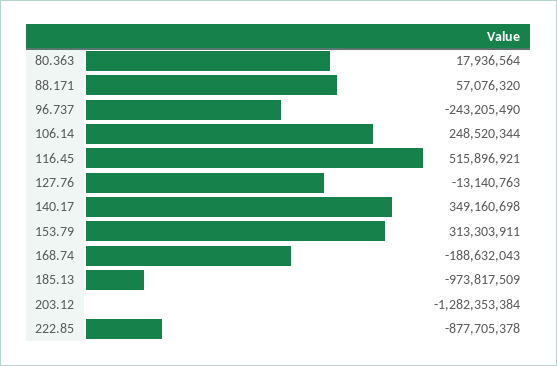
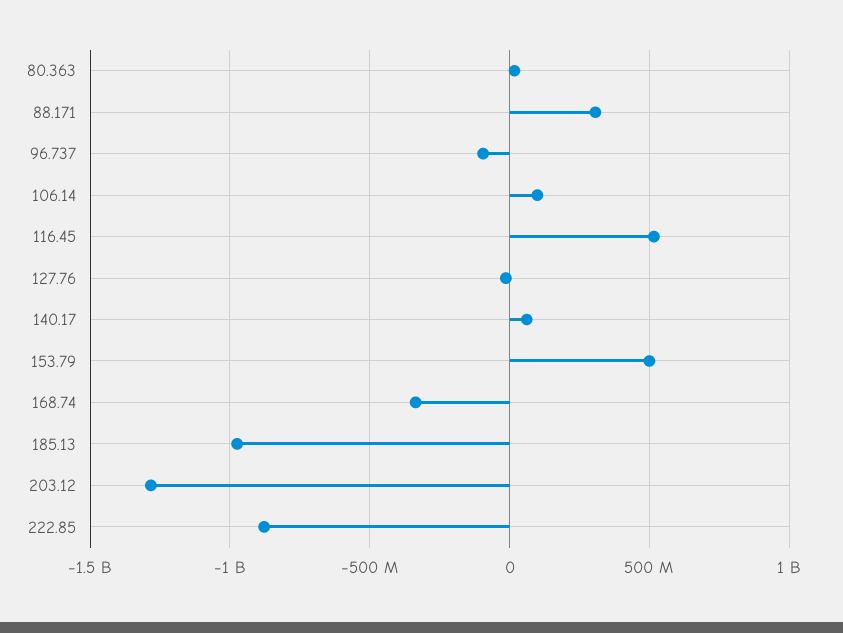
88.171: 57076320 -> 300000000
96.737: -243205490 -> -100000000
106.14: 248520344 -> 100000000
140.17: 349160698 -> 50000000
153.79: 313303911 -> 500000000
168.74: -188632043 -> -350000000

